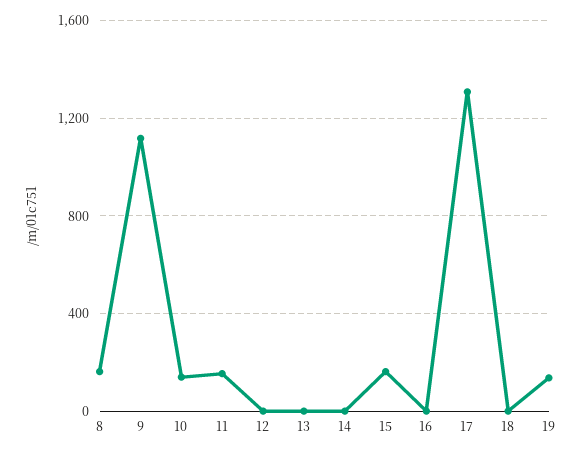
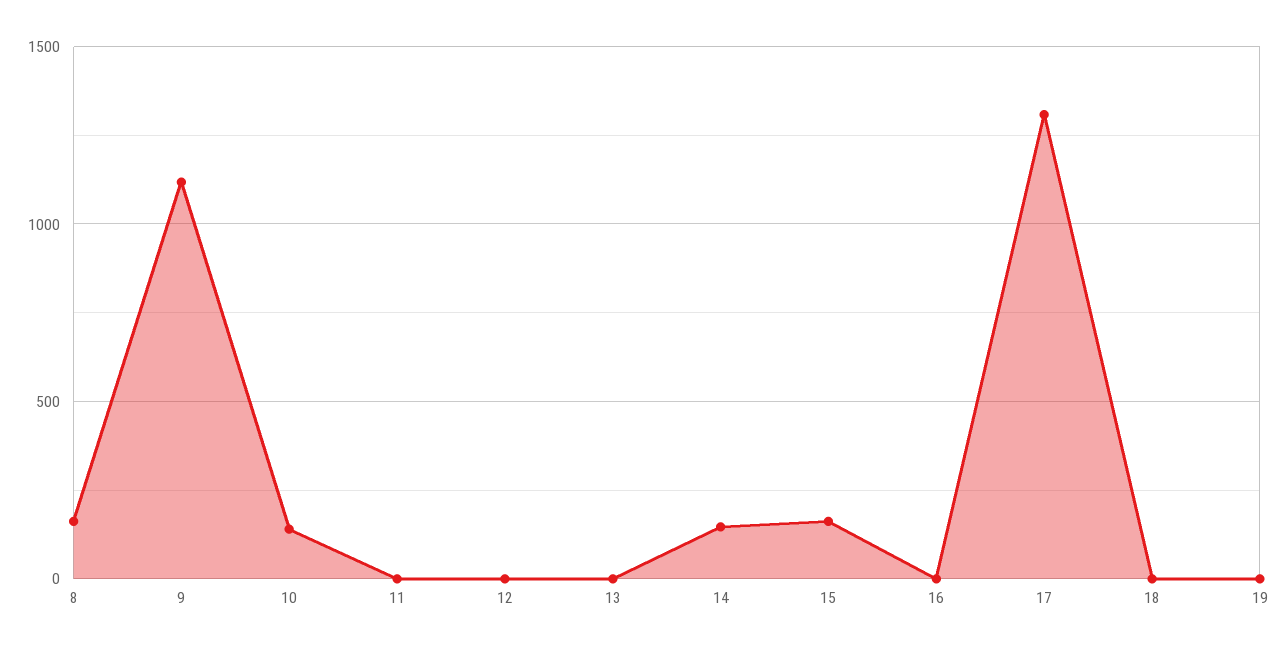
11: 150 -> 0
14: 0 -> 150
19: 150 -> 0

